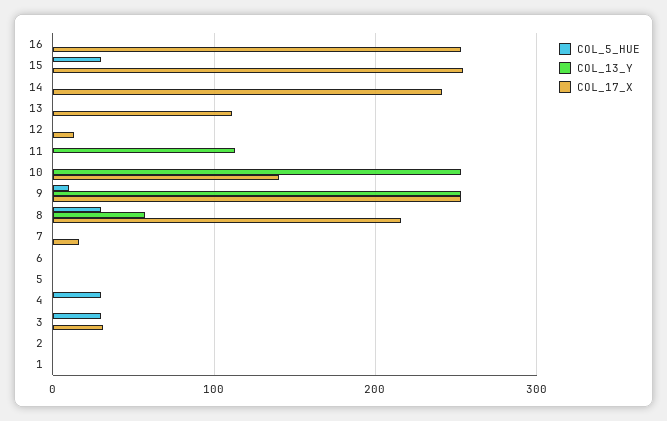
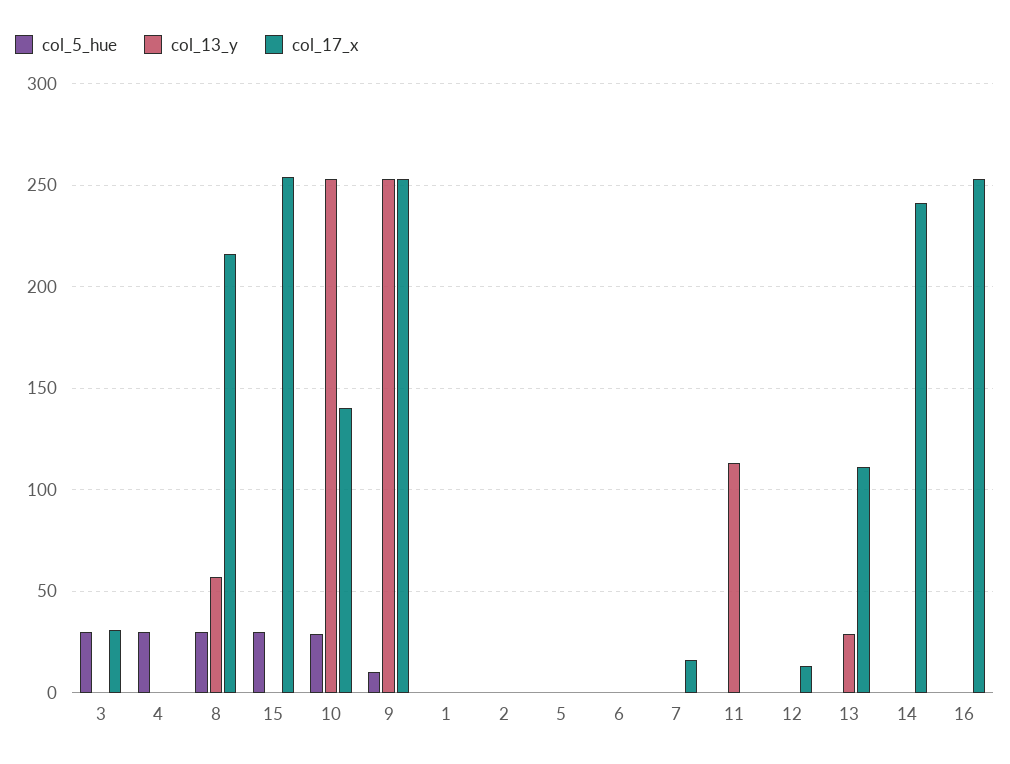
COL_13_Y, 13: 0 -> 30
COL_5_HUE, 10: 0 -> 30

